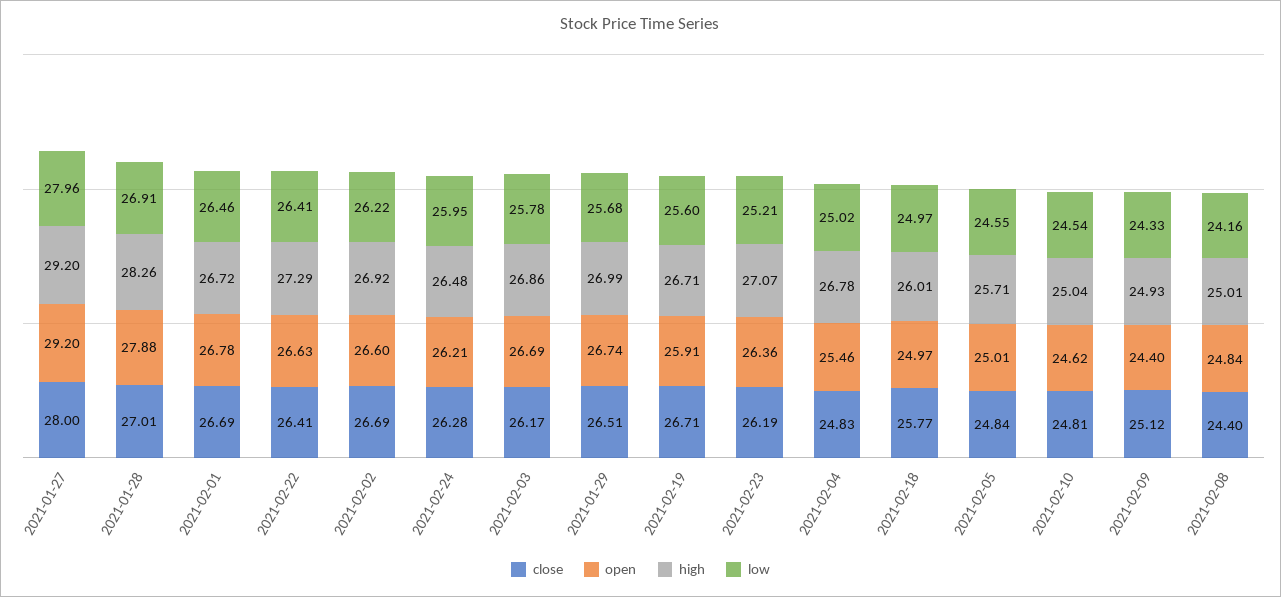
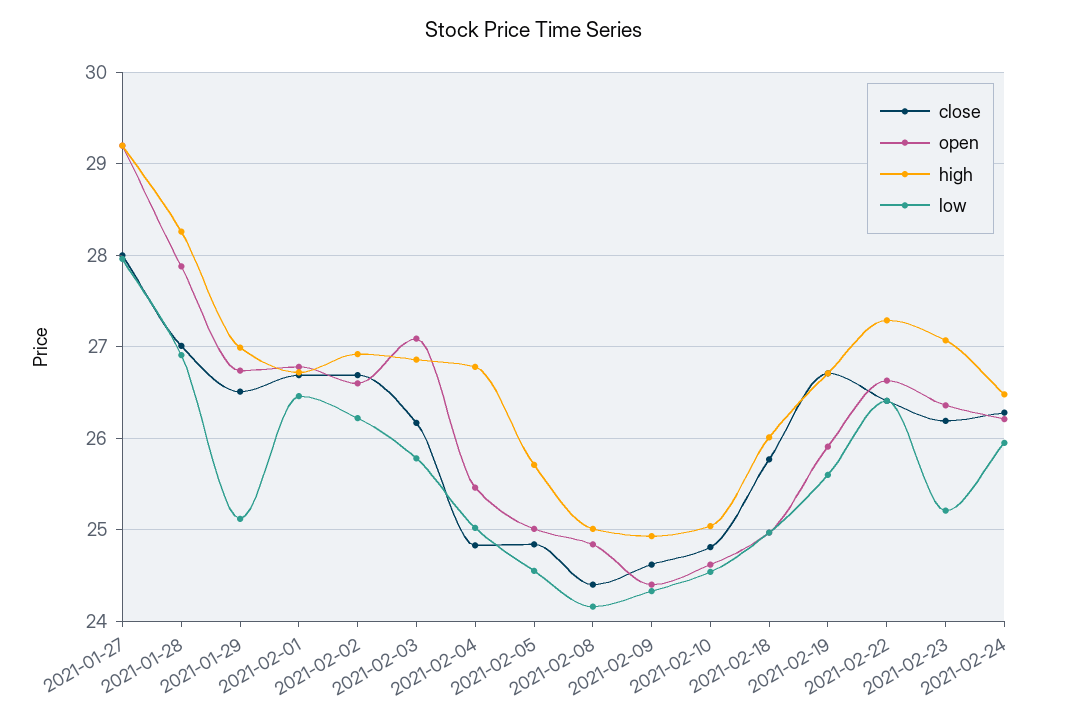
open, 2021-02-03: 26.69 -> 27.1
low, 2021-01-29: 25.68 -> 25.1
close, 2021-02-09: 25.12 -> 24.6

